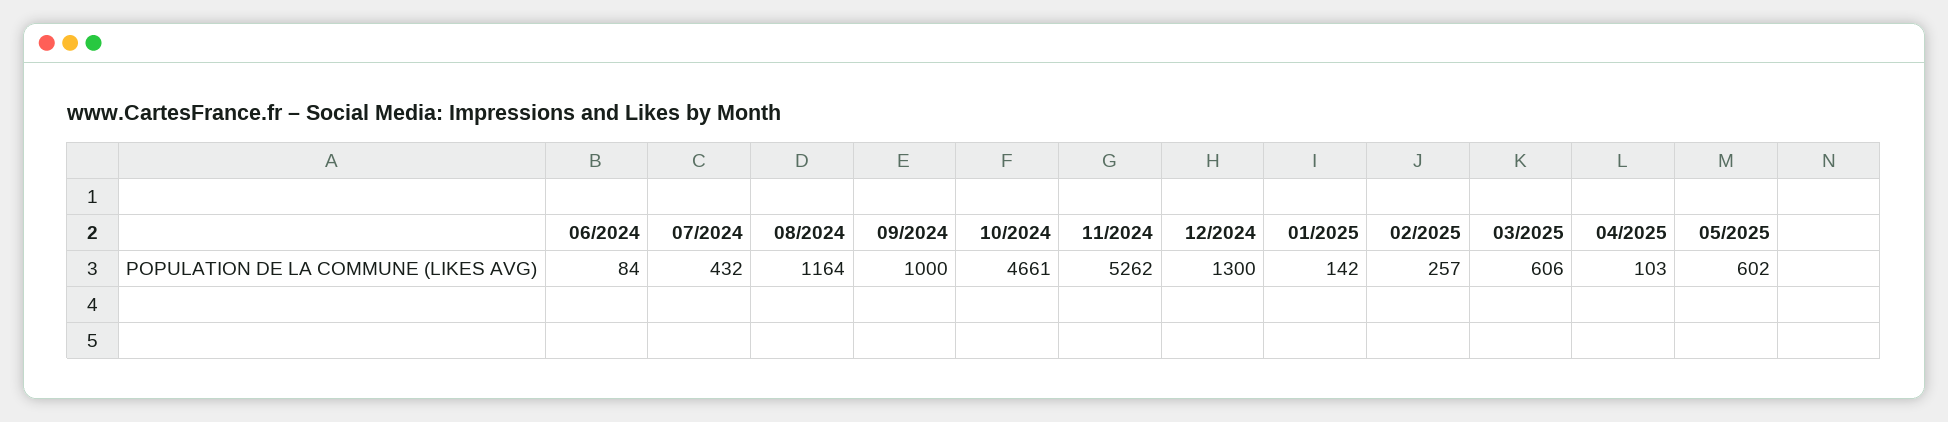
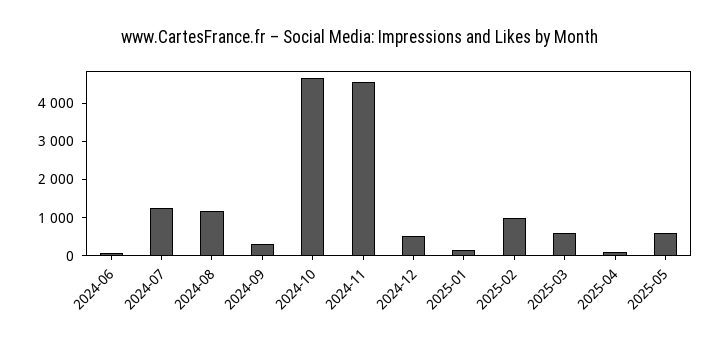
07/2024: 432 -> 1250
09/2024: 1000 -> 250
11/2024: 5262 -> 4500
12/2024: 1300 -> 500
02/2025: 257 -> 1000

